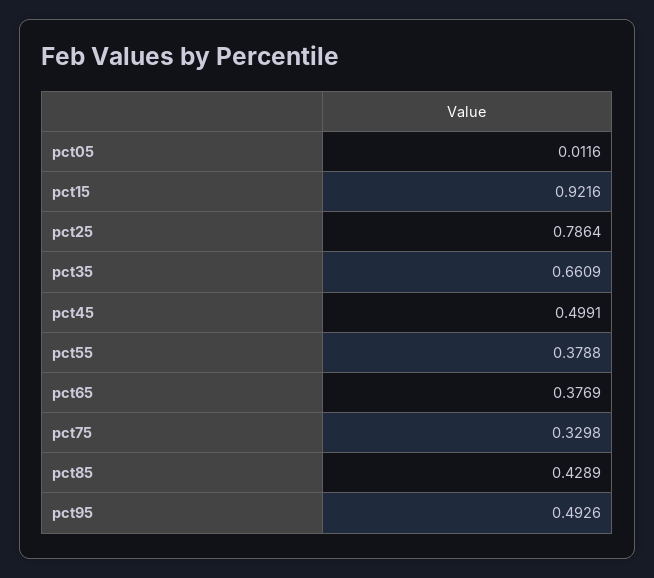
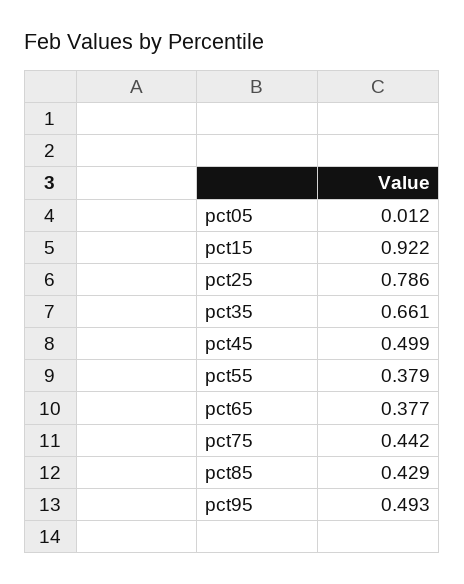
pct75: 0.3298 -> 0.442

